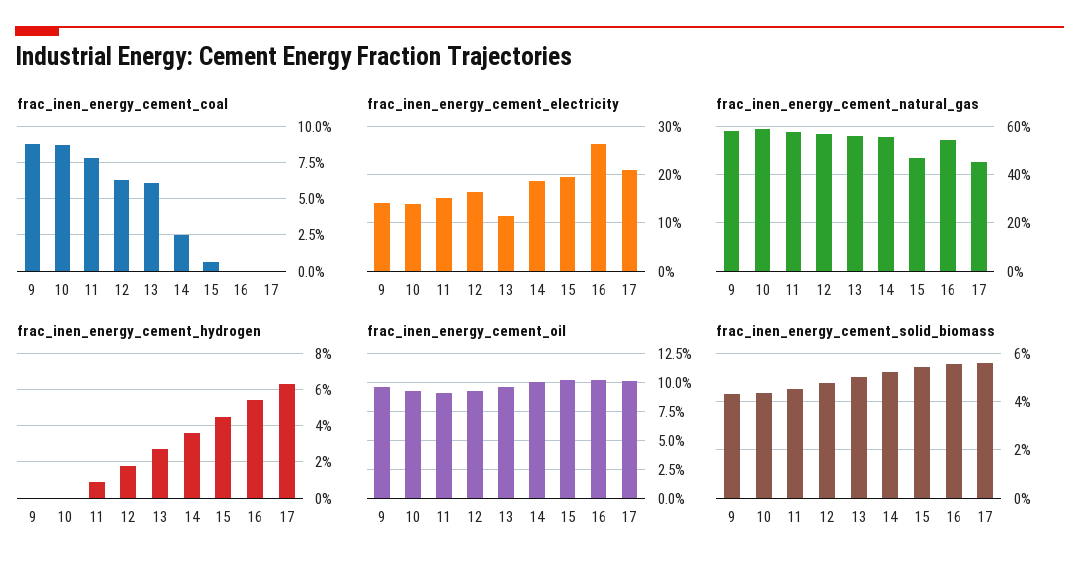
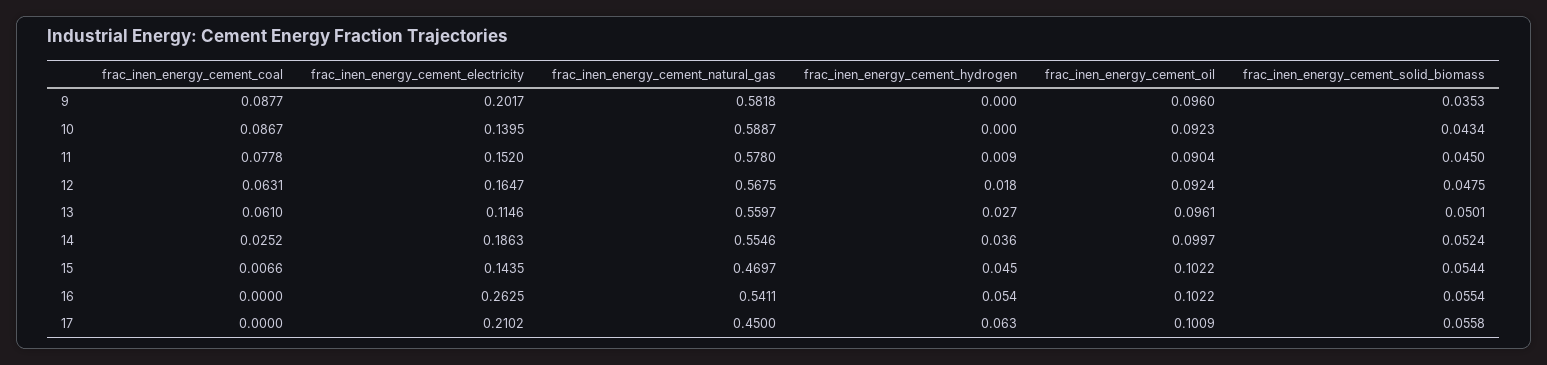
frac_inen_energy_cement_electricity, 9: 0.14 -> 0.2017
frac_inen_energy_cement_electricity, 15: 0.2 -> 0.1435
frac_inen_energy_cement_solid_biomass, 9: 0.0425 -> 0.0353

